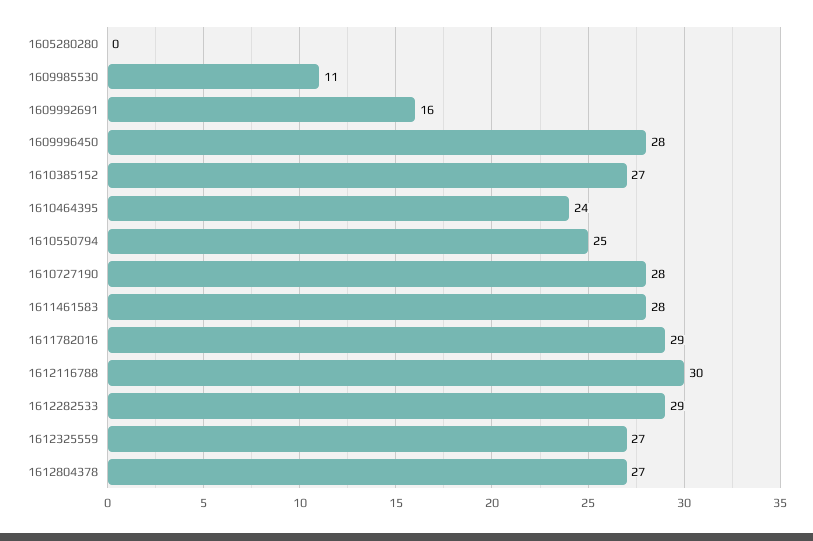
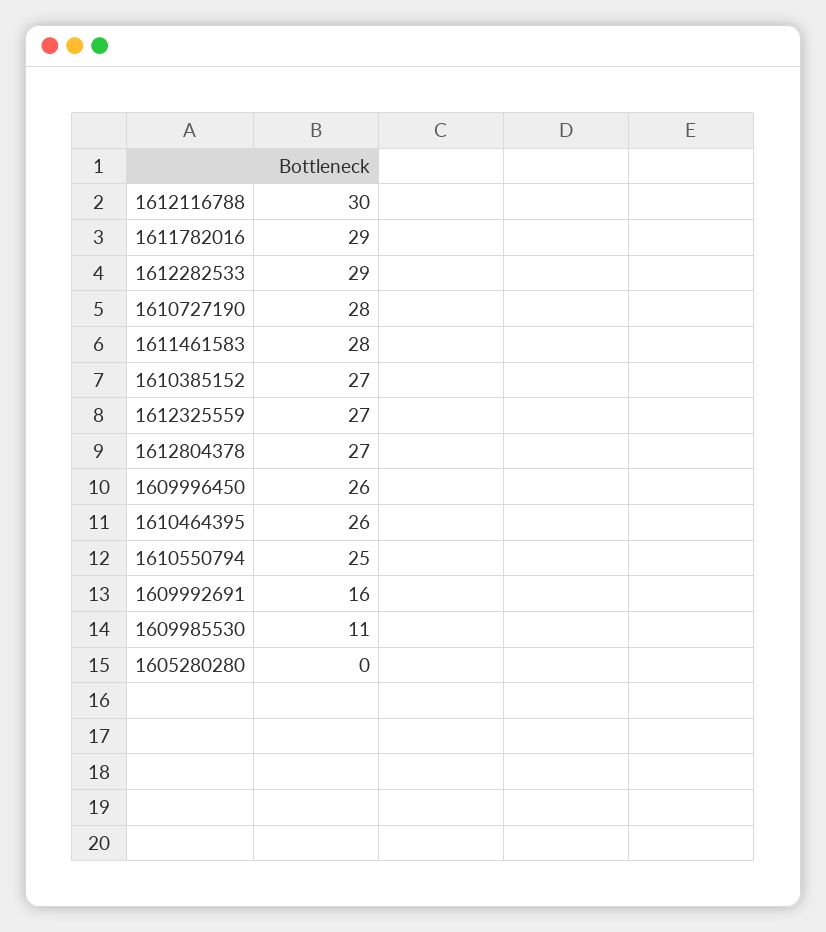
1609996450: 28 -> 26
1610464395: 24 -> 26

